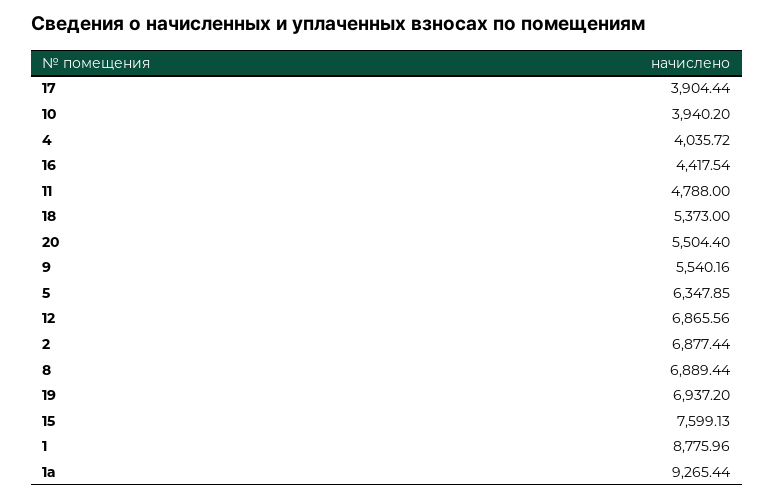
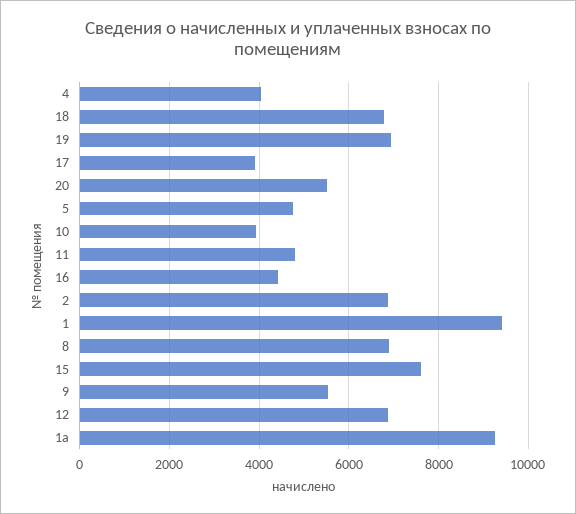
18: 5373 -> 6800
5: 6347.85 -> 4800
1: 8775.96 -> 9400

